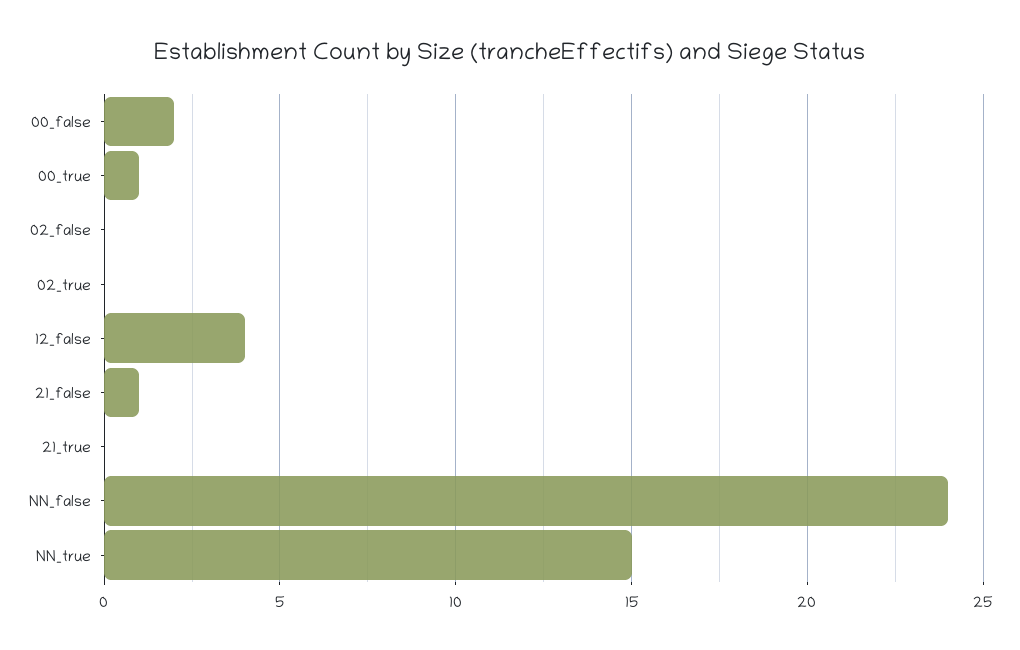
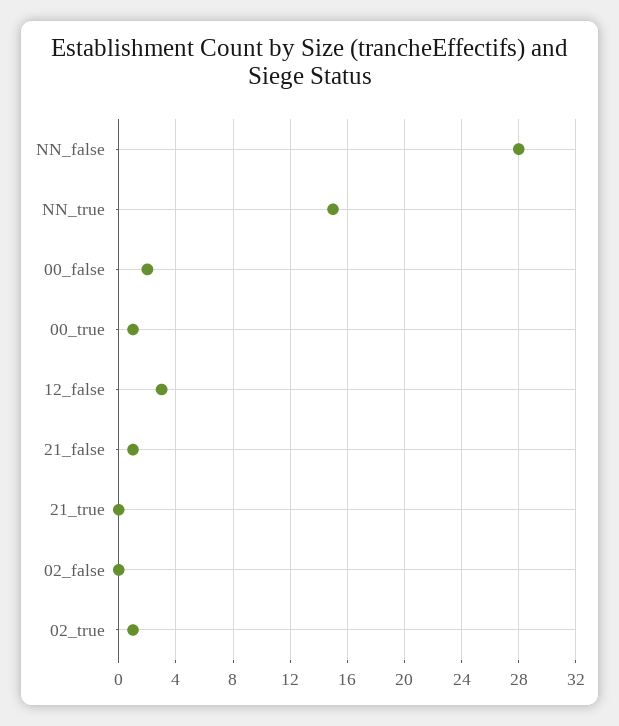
02_true: 0 -> 1
12_false: 4 -> 3
NN_false: 24 -> 28

